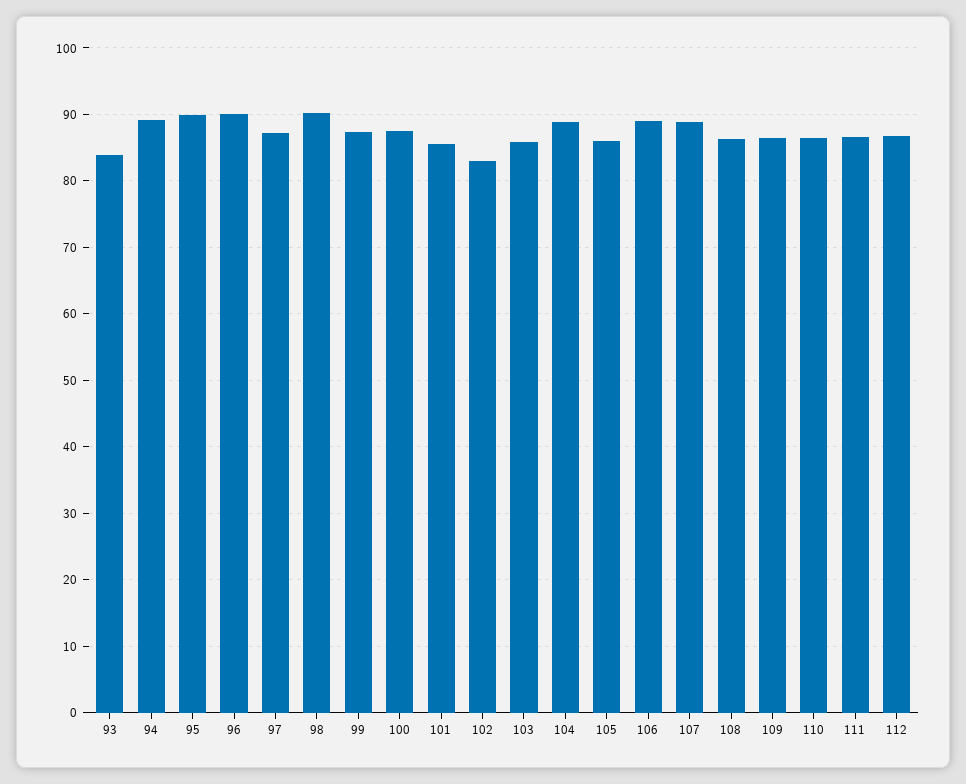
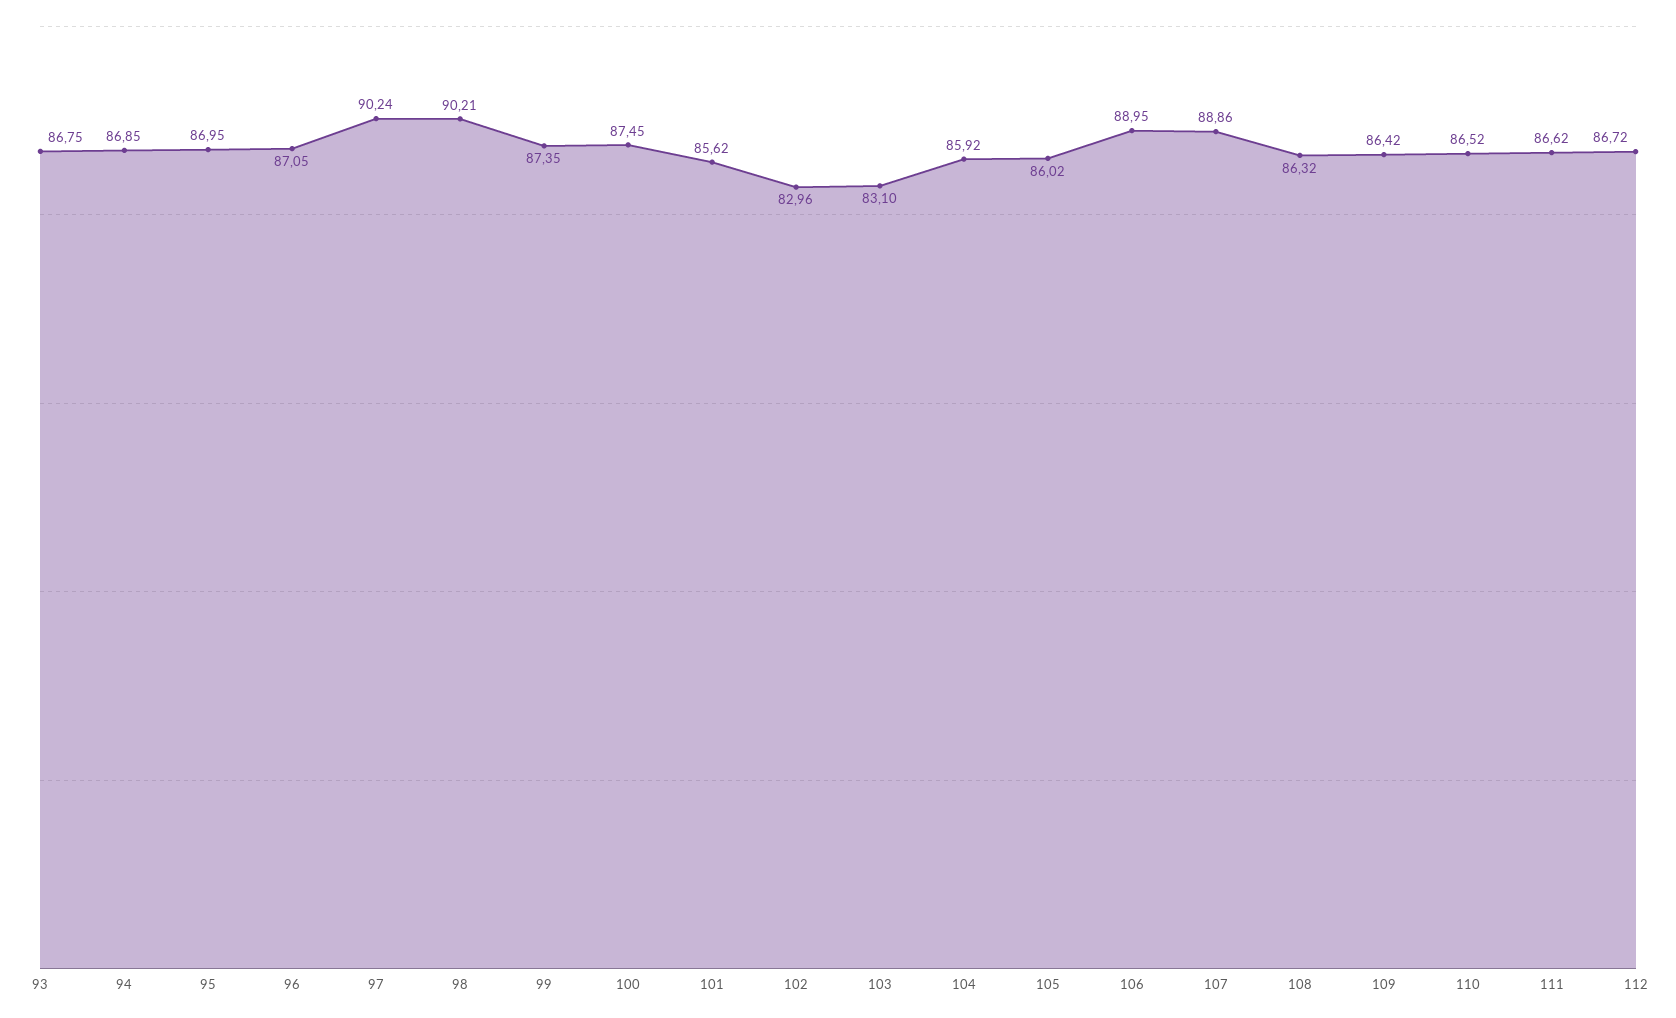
93: 84 -> 86.75
94: 89 -> 86.85
95: 90 -> 86.95
96: 90 -> 87.05
97: 87 -> 90.24
103: 86 -> 83.1
104: 89 -> 85.92

